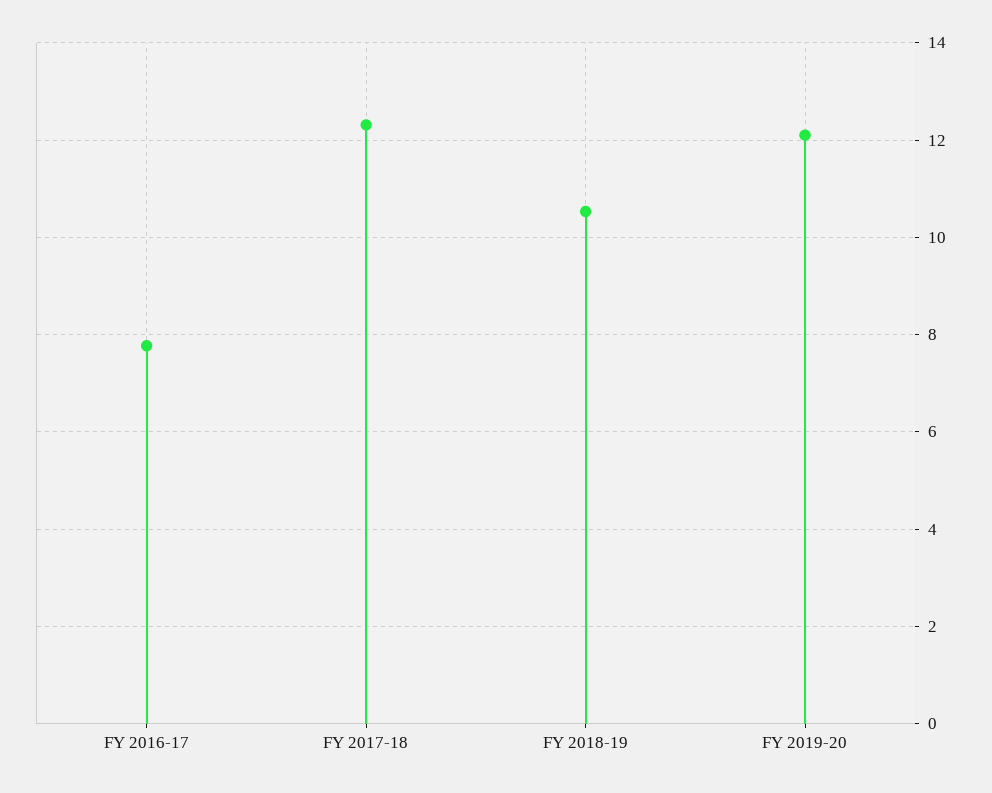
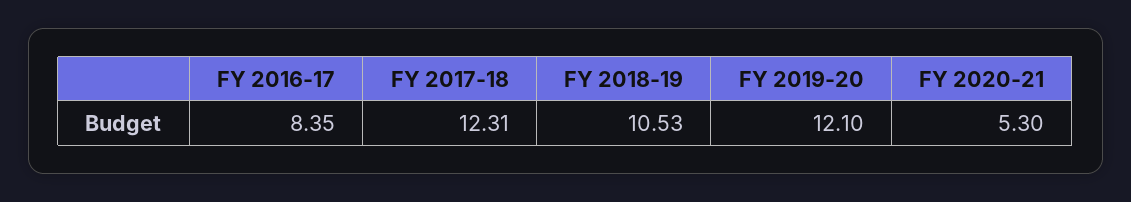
FY 2016-17: 7.8 -> 8.35
FY 2020-21: none -> 5.3

